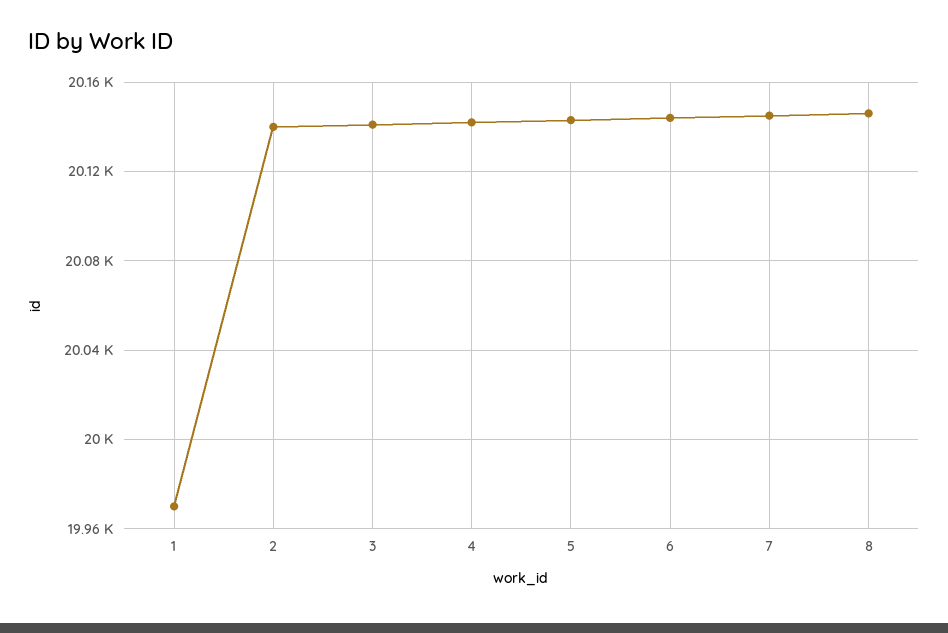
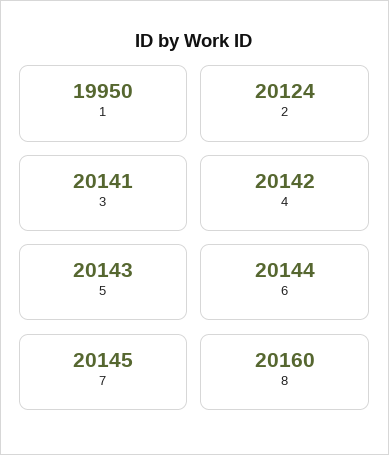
1: 19970 -> 19950
2: 20140 -> 20124
8: 20145 -> 20160

